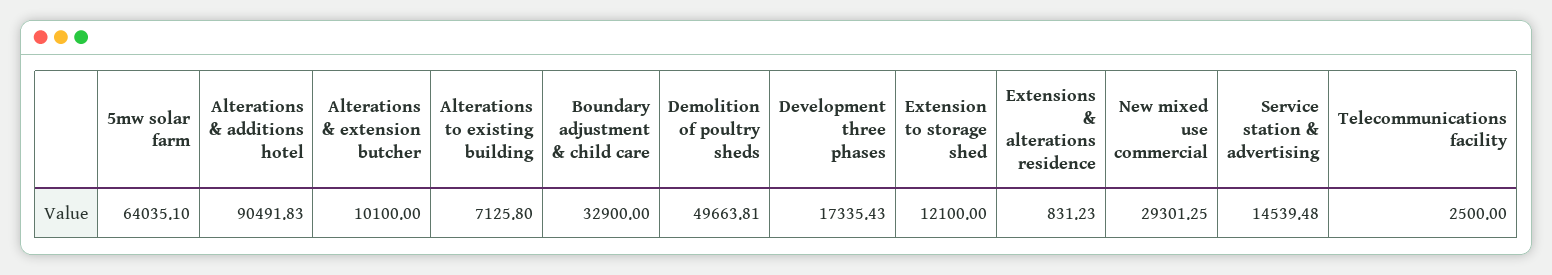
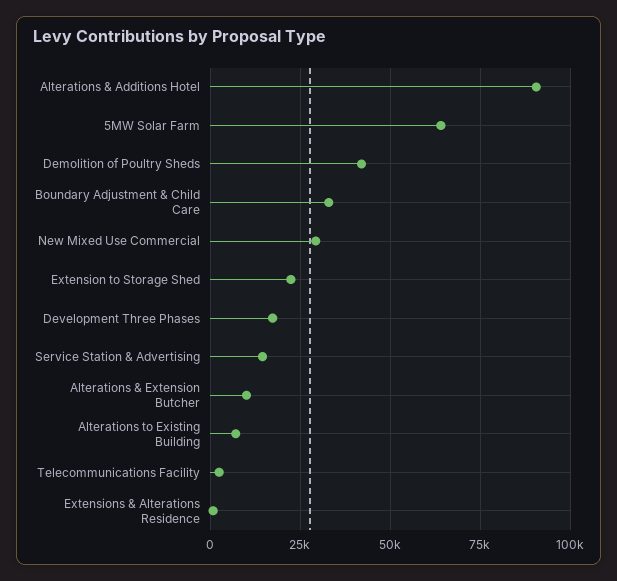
Demolition of poultry sheds: 49663.81 -> 42500
Extension to storage shed: 12100 -> 22500

